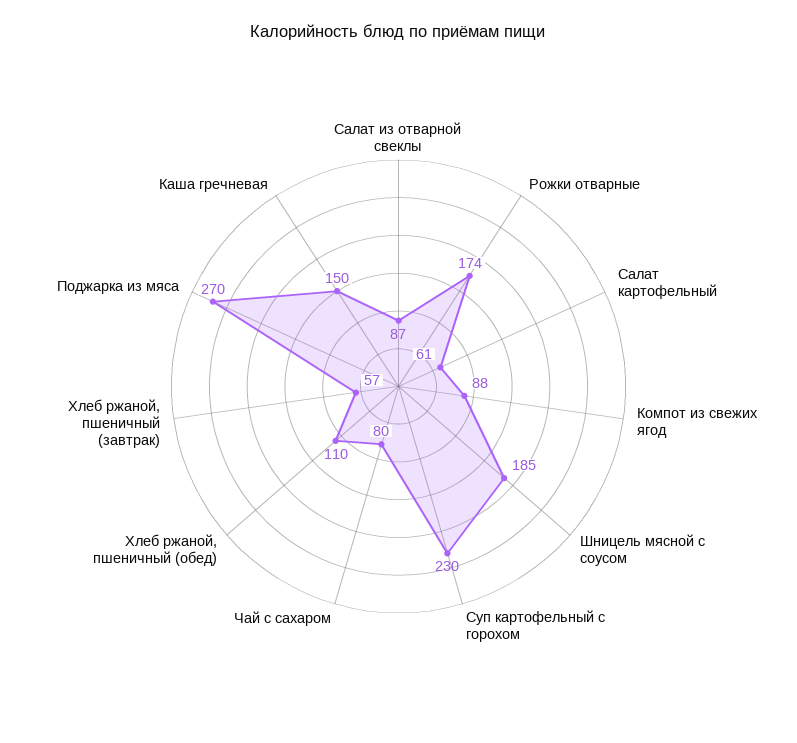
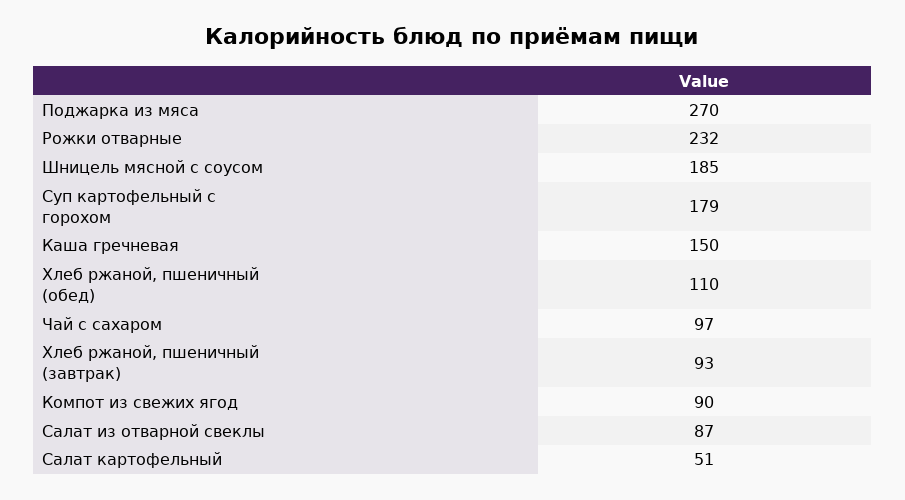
Рожки отварные: 174 -> 232
Салат картофельный: 61 -> 51
Компот из свежих ягод: 88 -> 90
Суп картофельный с горохом: 230 -> 179
Чай с сахаром: 80 -> 97
Хлеб ржаной, пшеничный (завтрак): 57 -> 93

